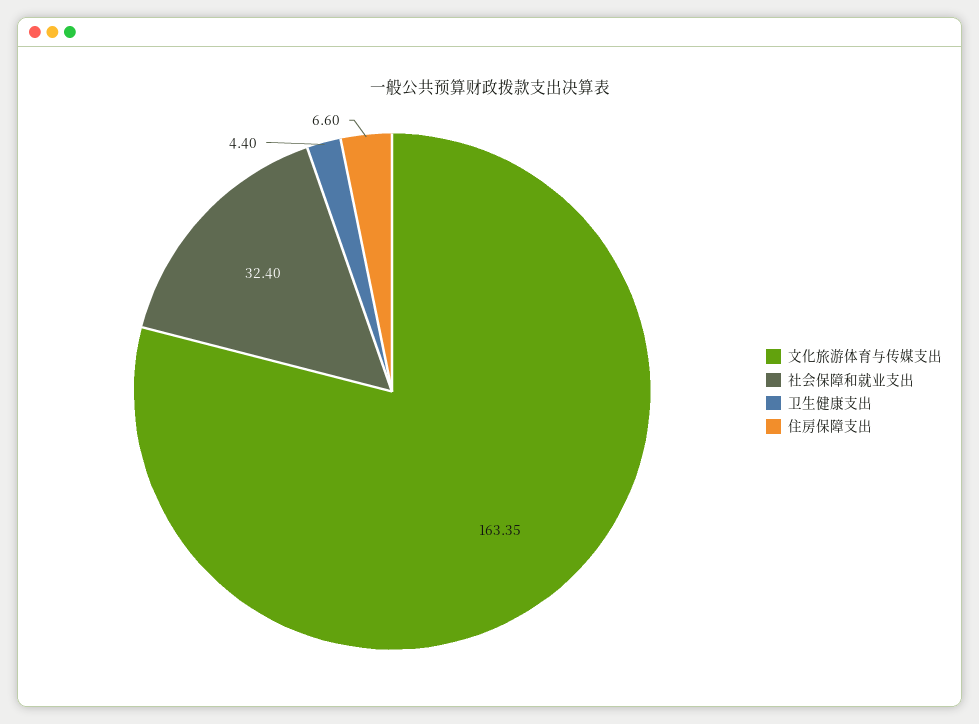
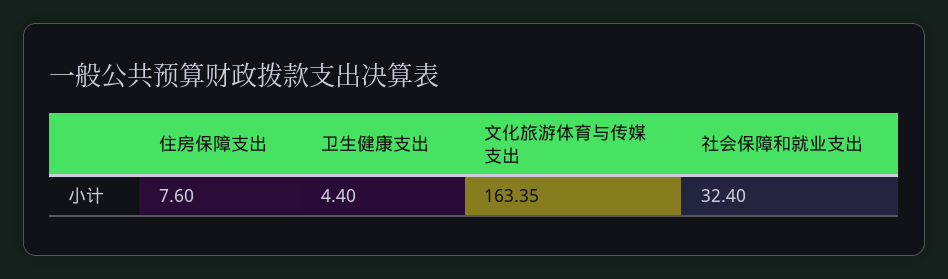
住房保障支出: 6.6 -> 7.6

